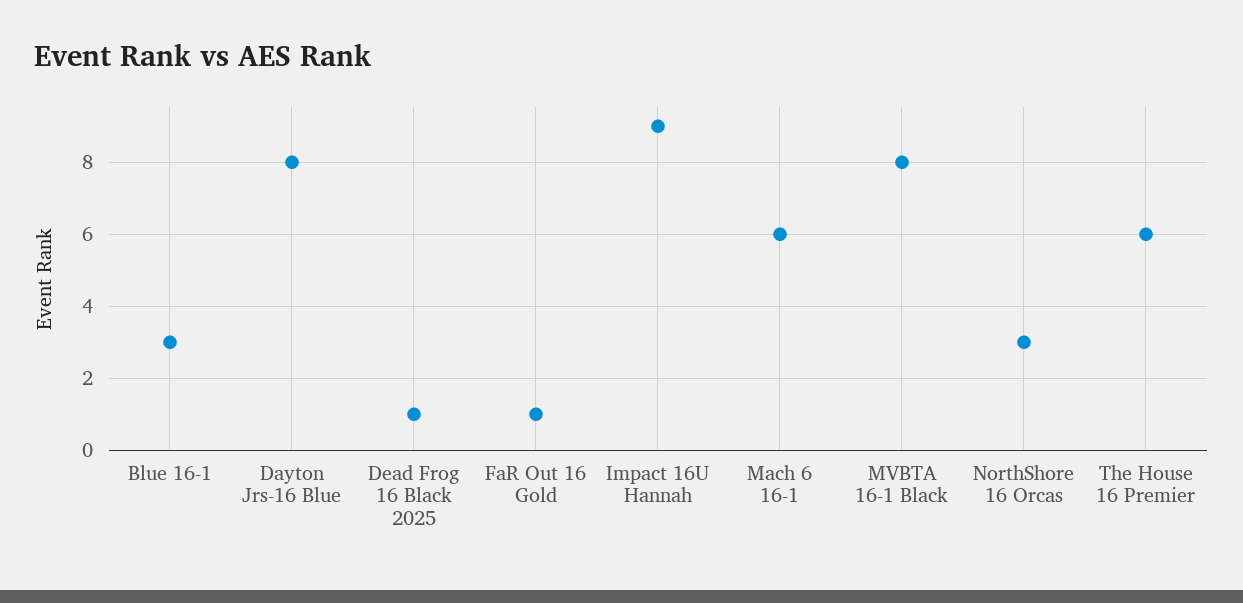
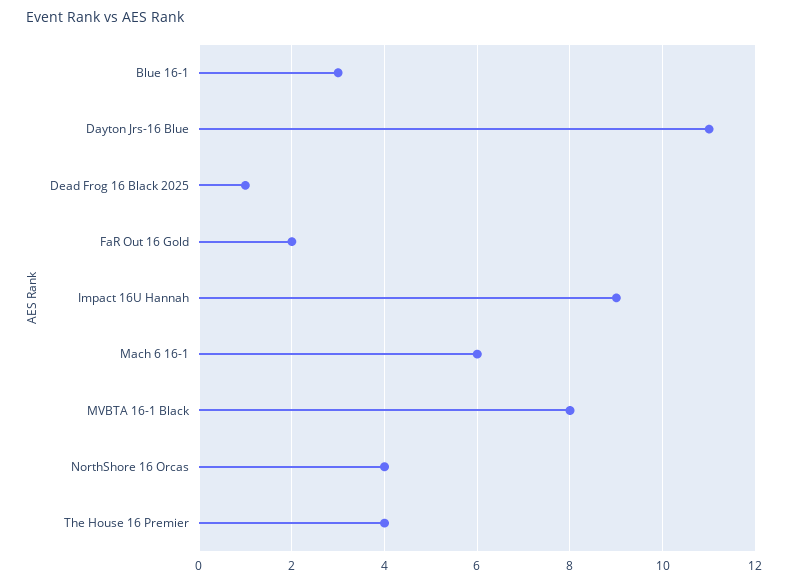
Dayton Jrs-16 Blue: 8 -> 11
FaR Out 16 Gold: 1 -> 2
NorthShore 16 Orcas: 3 -> 4
The House 16 Premier: 6 -> 4

